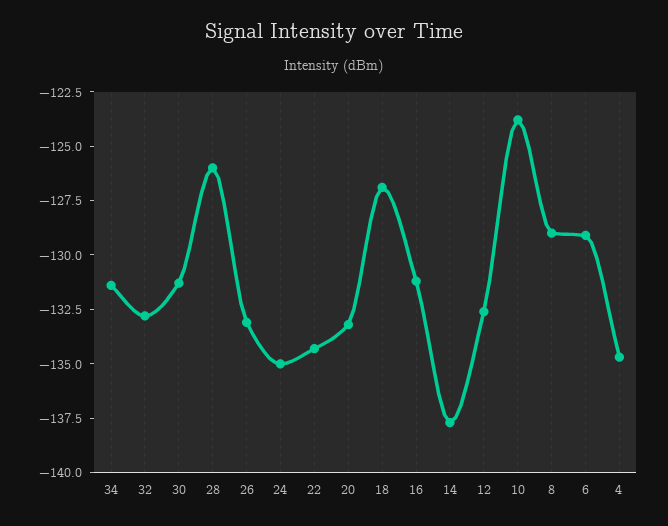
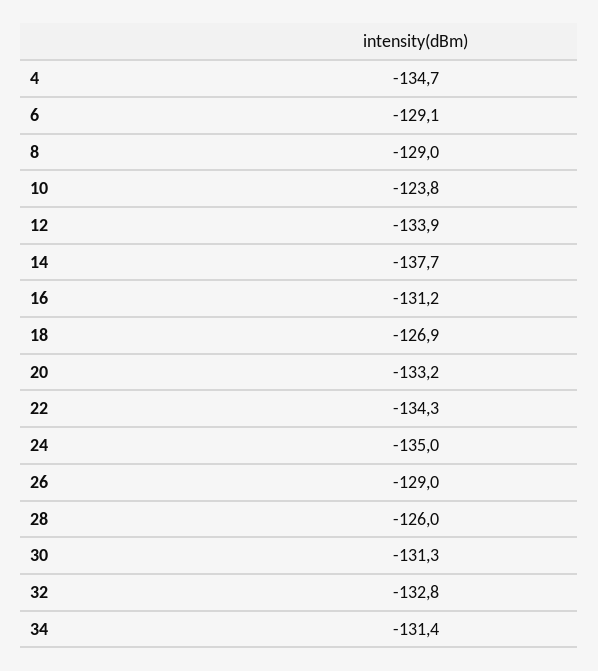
26: -133 -> -129
12: -132.5 -> -133.9

